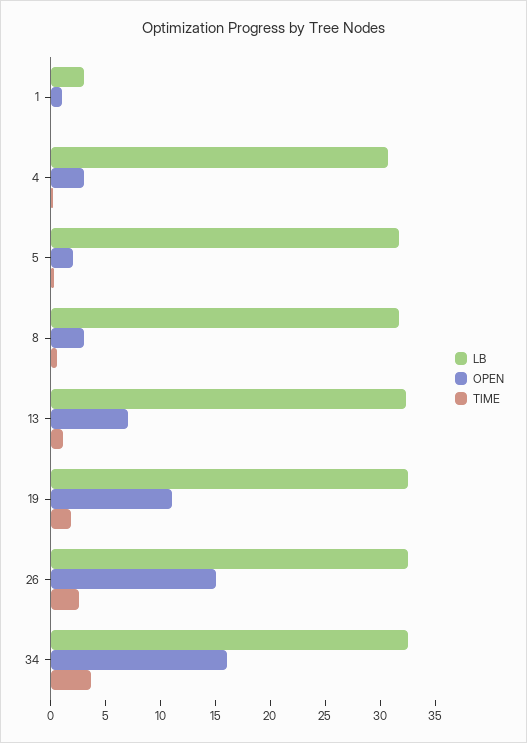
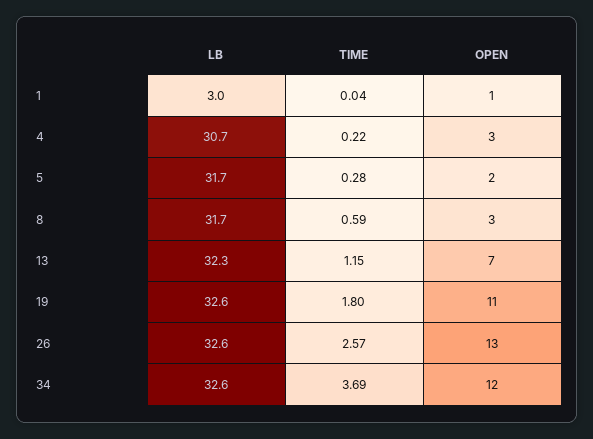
OPEN, 26: 15 -> 13
OPEN, 34: 16 -> 12

